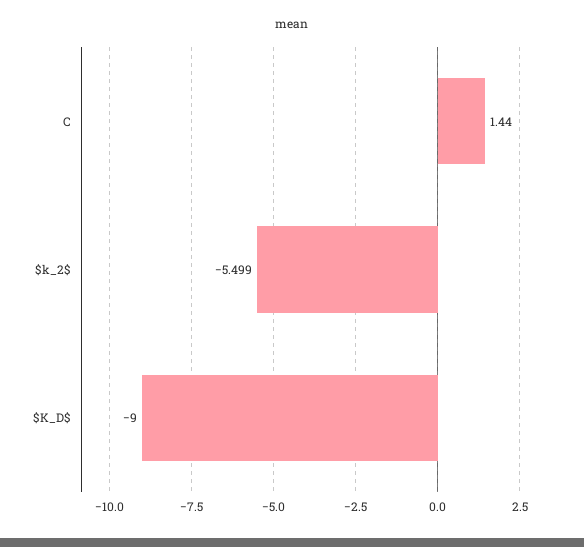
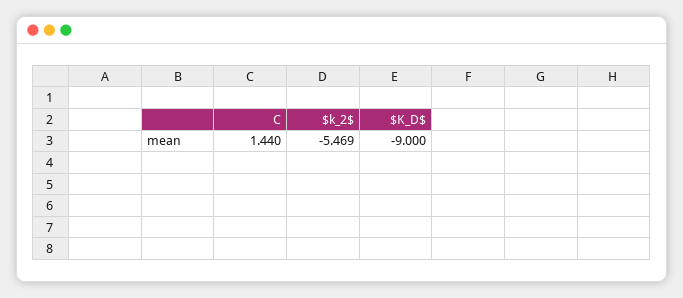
$k_2$: -5.499 -> -5.469

